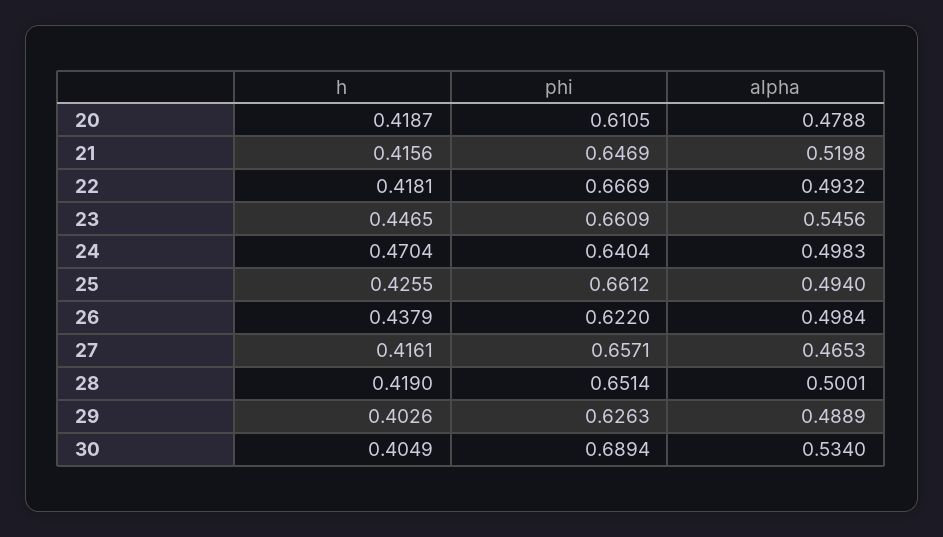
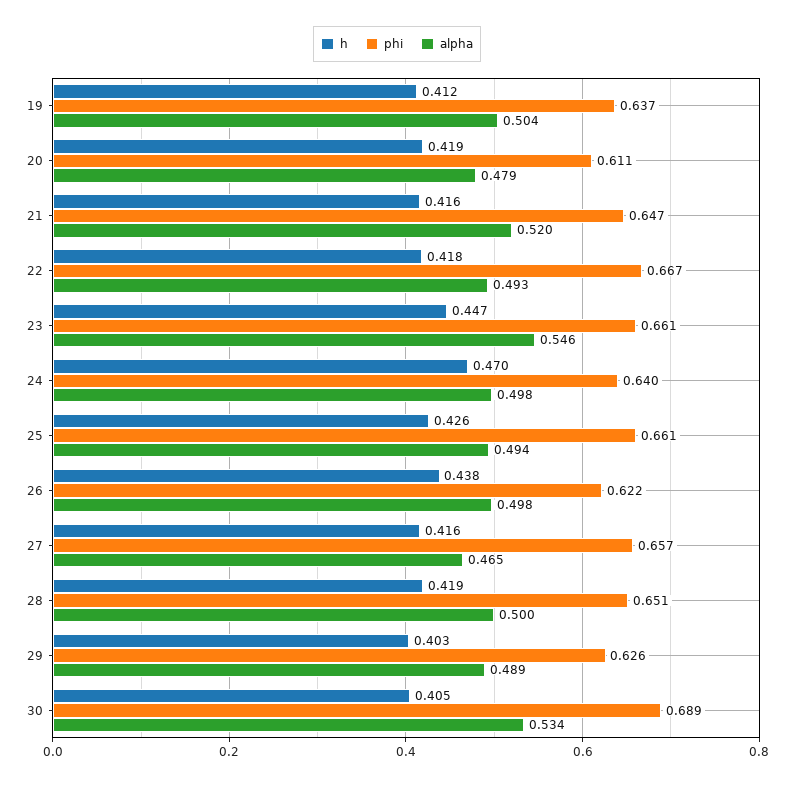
h, 19: none -> 0.412
phi, 19: none -> 0.637
alpha, 19: none -> 0.504

